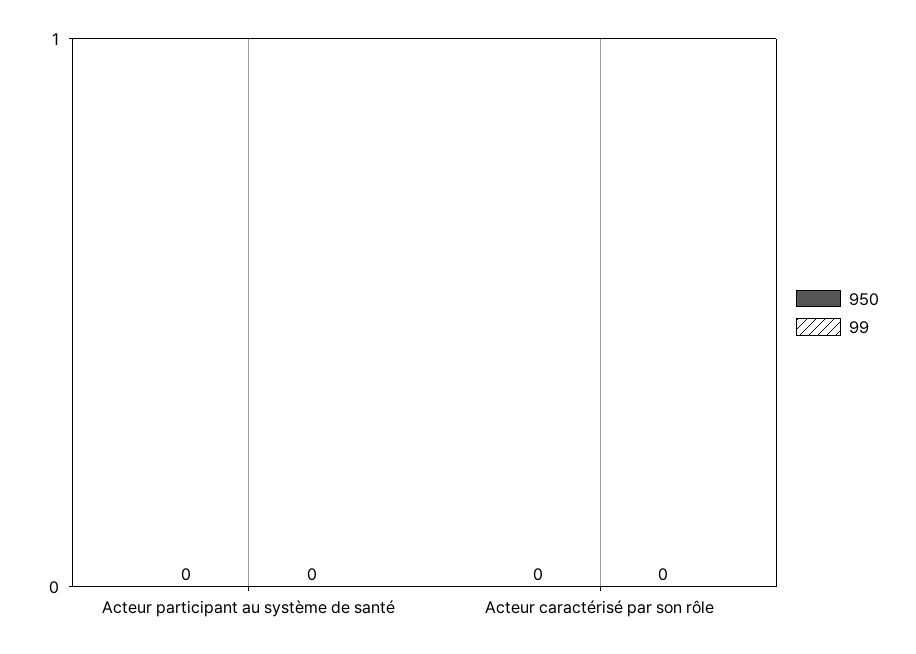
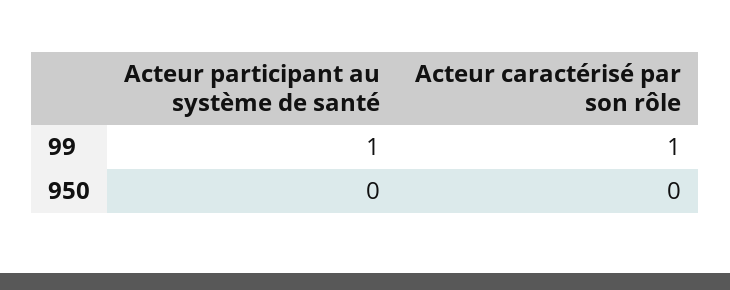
99, Acteur participant au système de santé: 0 -> 1
99, Acteur caractérisé par son rôle: 0 -> 1

